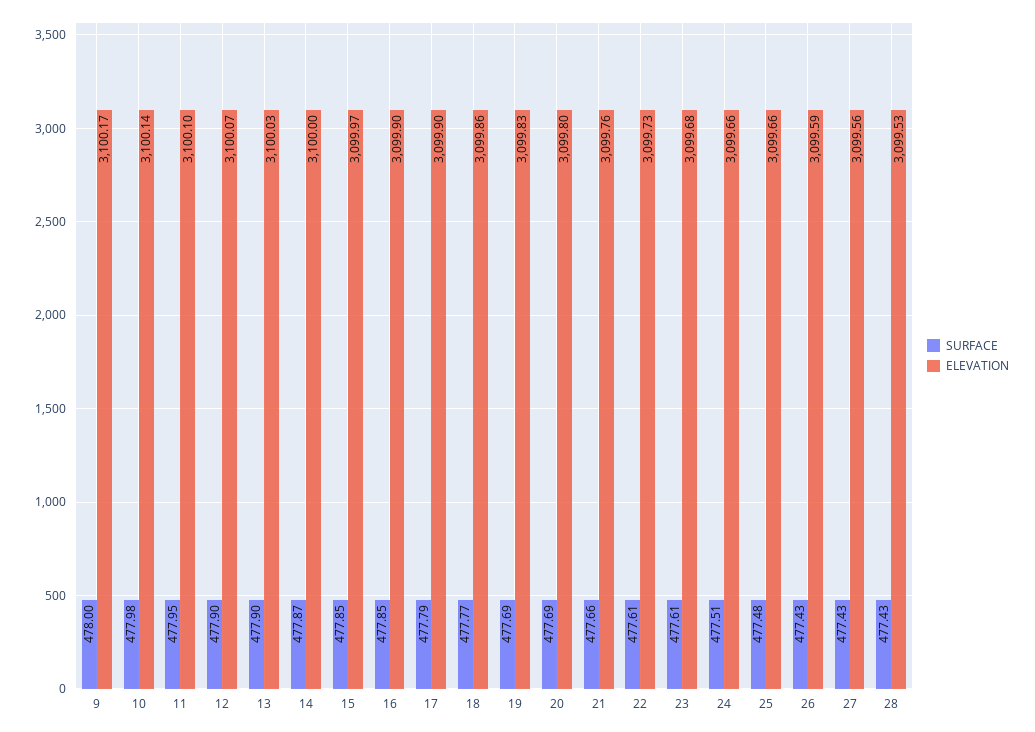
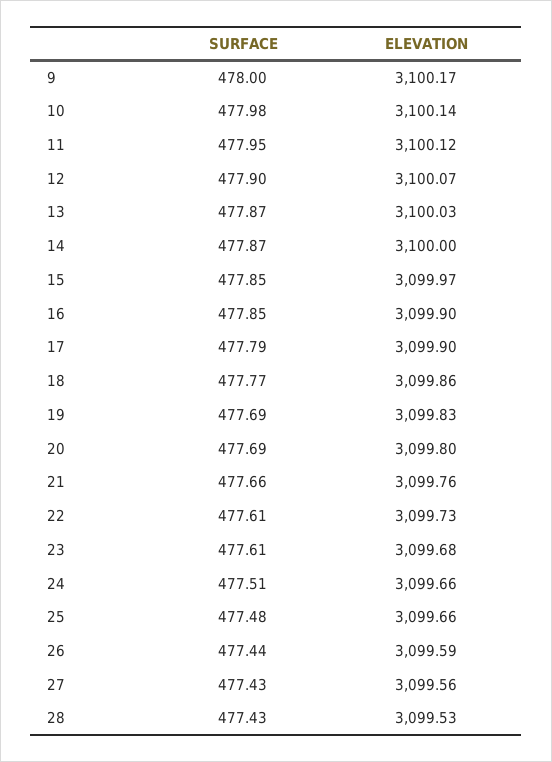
ELEVATION, 11: 3100.1 -> 3100.12
SURFACE, 13: 477.9 -> 477.87
SURFACE, 26: 477.43 -> 477.44

